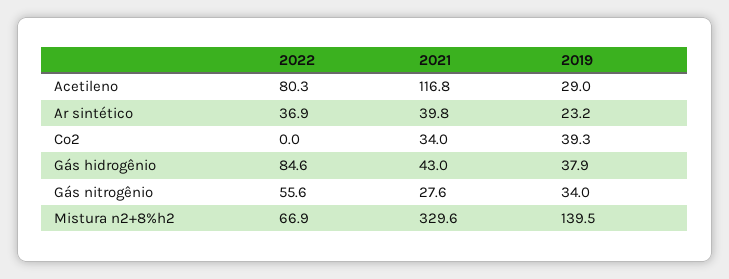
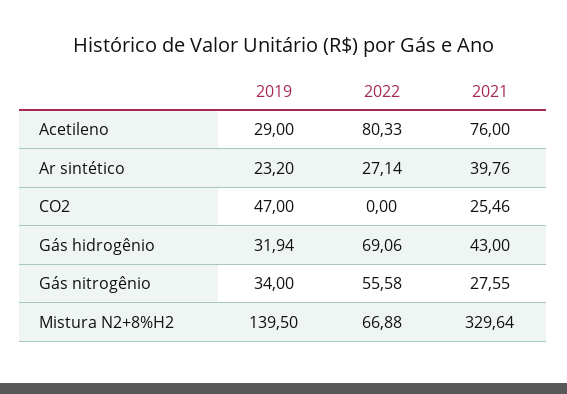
2021, Acetileno: 116.8 -> 76
2022, Ar sintético: 36.9 -> 27.14
2021, Co2: 34 -> 25.46
2019, Co2: 39.3 -> 47
2022, Gás hidrogênio: 84.6 -> 69.06
2019, Gás hidrogênio: 37.9 -> 31.94

